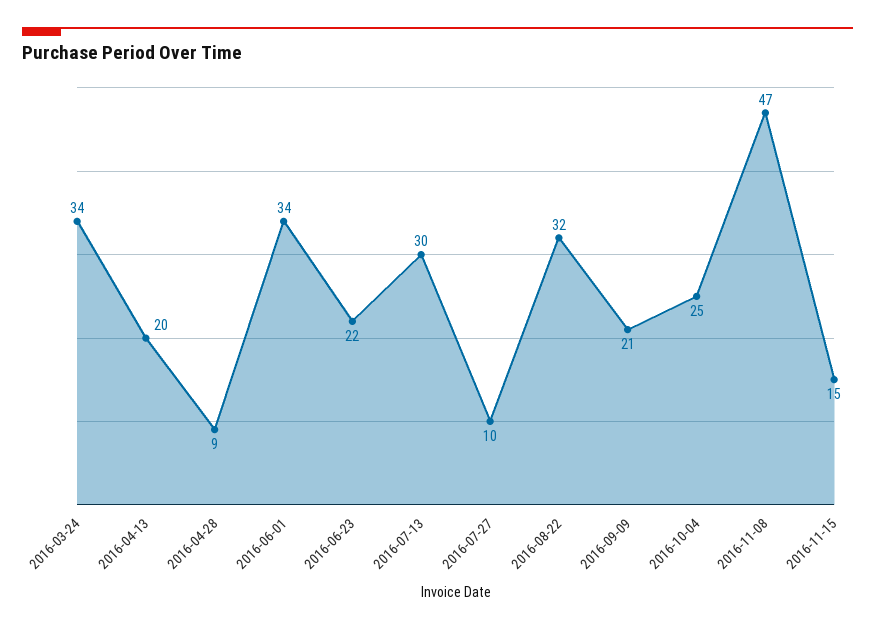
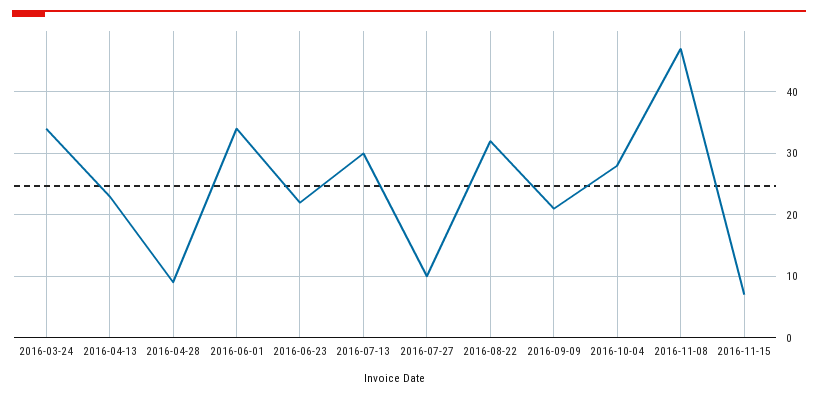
2016-04-13: 20 -> 23
2016-10-04: 25 -> 28
2016-11-15: 15 -> 7

